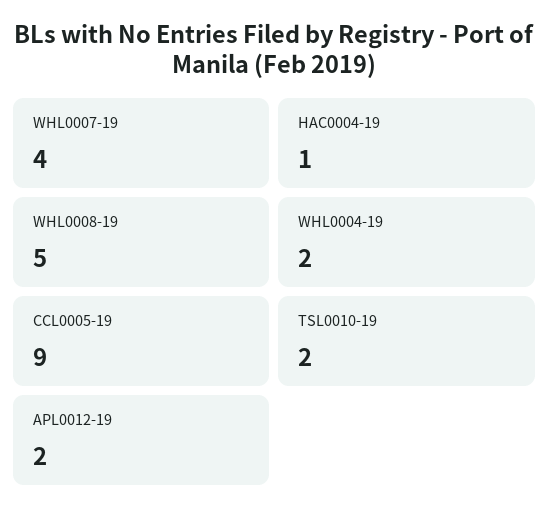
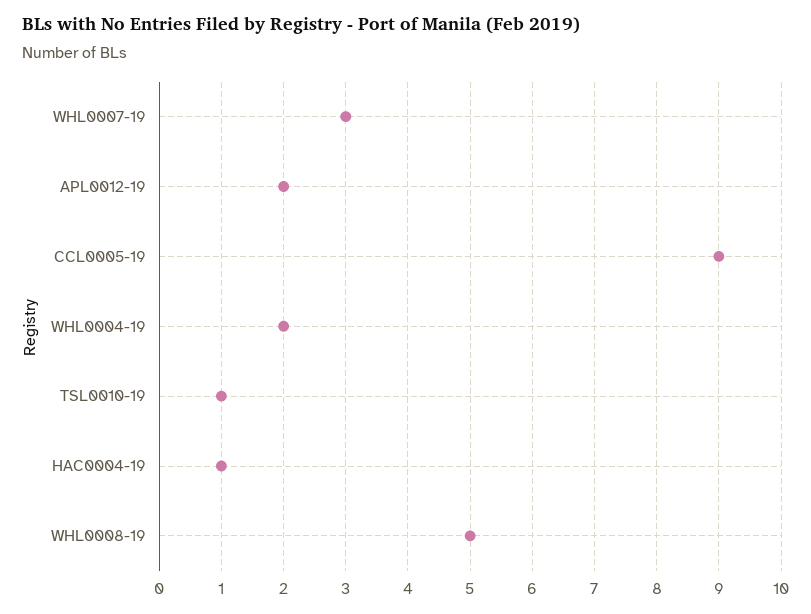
WHL0007-19: 4 -> 3
TSL0010-19: 2 -> 1

